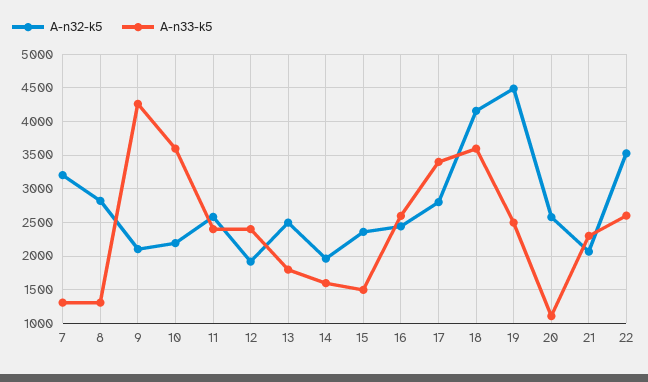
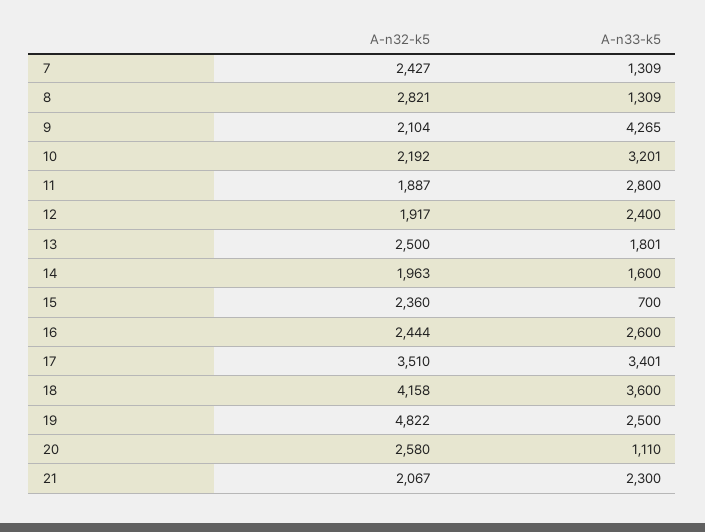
A-n32-k5, 7: 3200 -> 2427
A-n33-k5, 10: 3600 -> 3201
A-n32-k5, 11: 2600 -> 1887
A-n33-k5, 11: 2400 -> 2800
A-n33-k5, 15: 1500 -> 700
A-n32-k5, 17: 2800 -> 3510
A-n32-k5, 19: 4500 -> 4822
A-n32-k5, 22: 3500 -> none
A-n33-k5, 22: 2600 -> none

